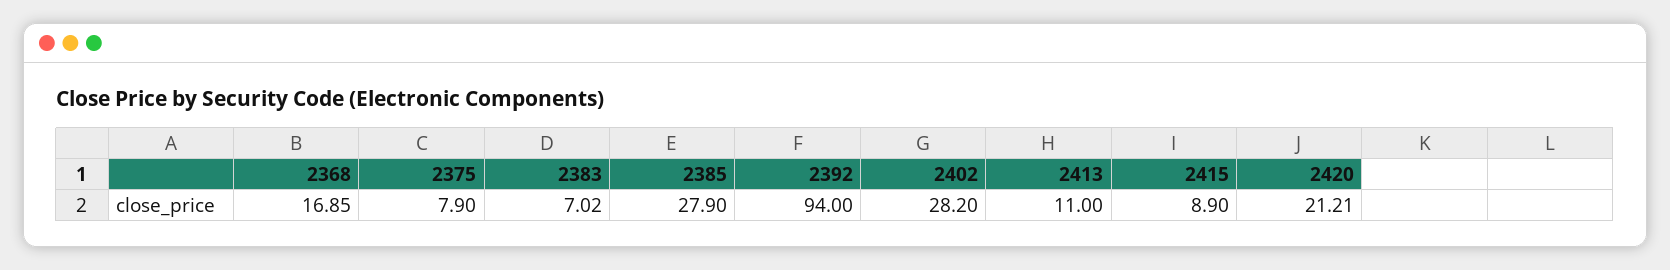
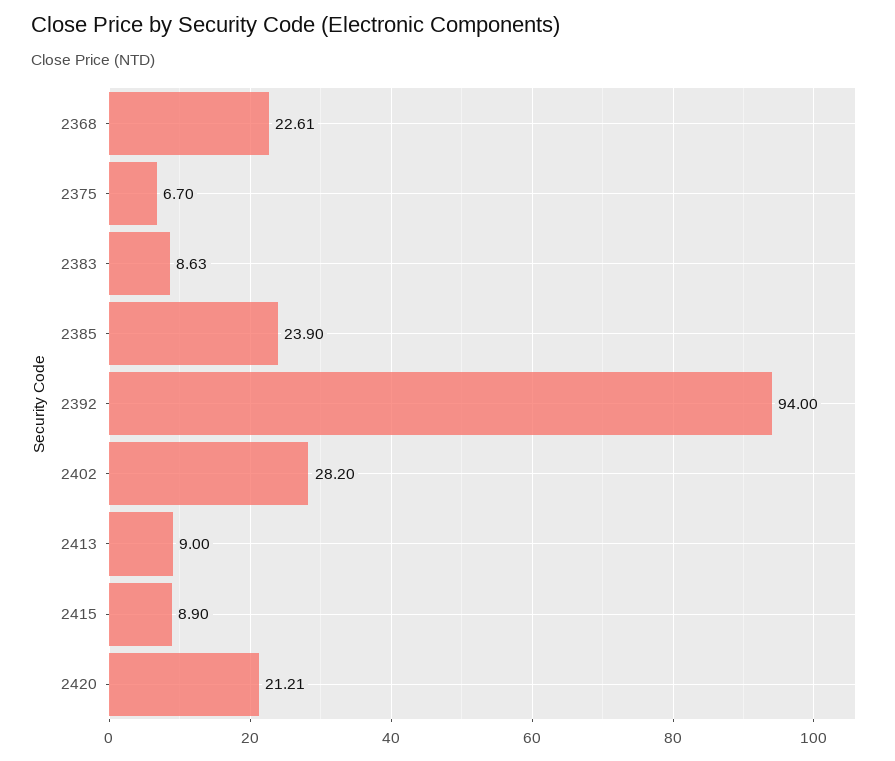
2368: 16.85 -> 22.61
2375: 7.9 -> 6.7
2383: 7.02 -> 8.63
2385: 27.9 -> 23.9
2413: 11 -> 9

